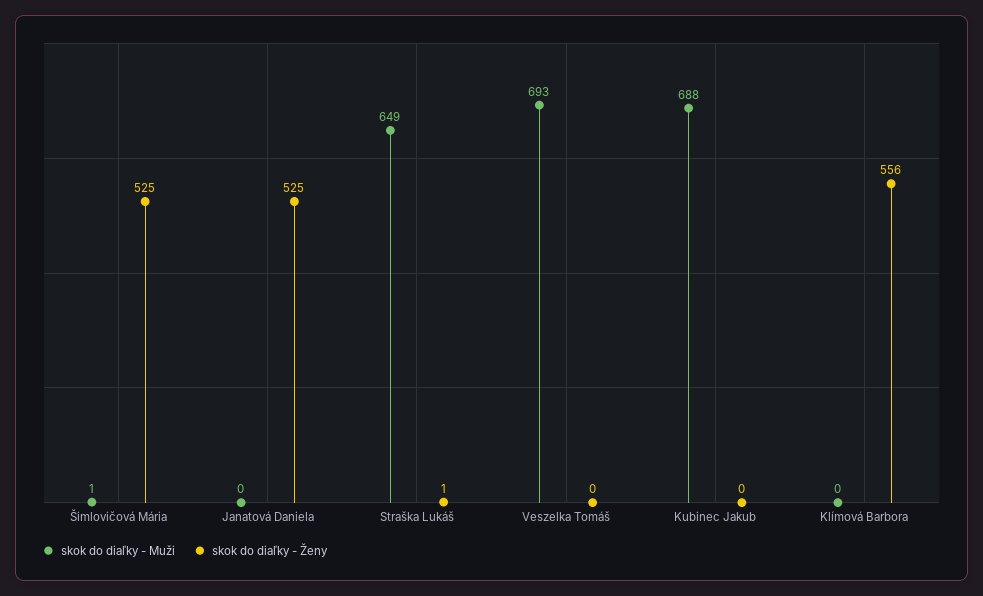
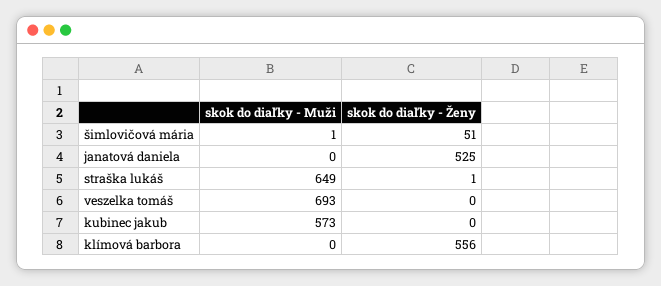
skok do diaľky - Ženy, Šimlovičová Mária: 525 -> 51
skok do diaľky - Muži, Kubinec Jakub: 688 -> 573

